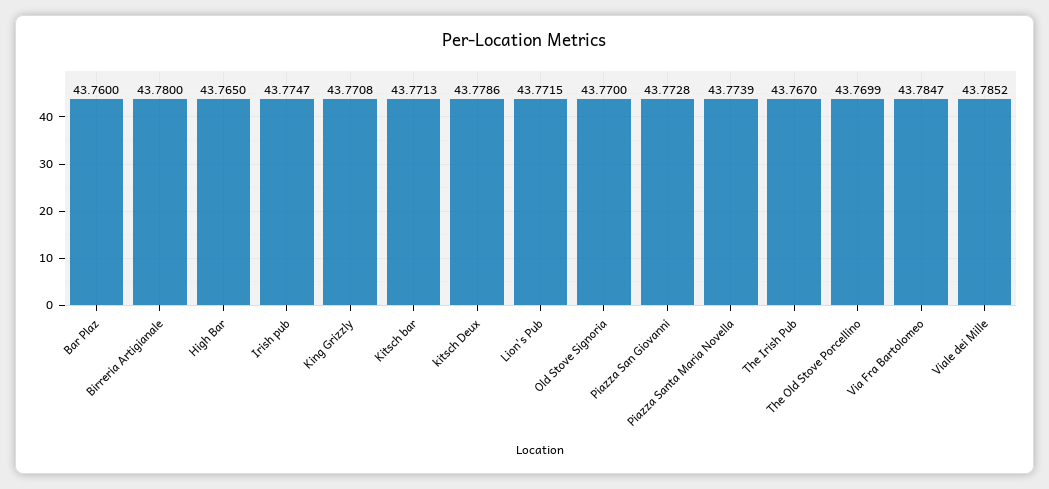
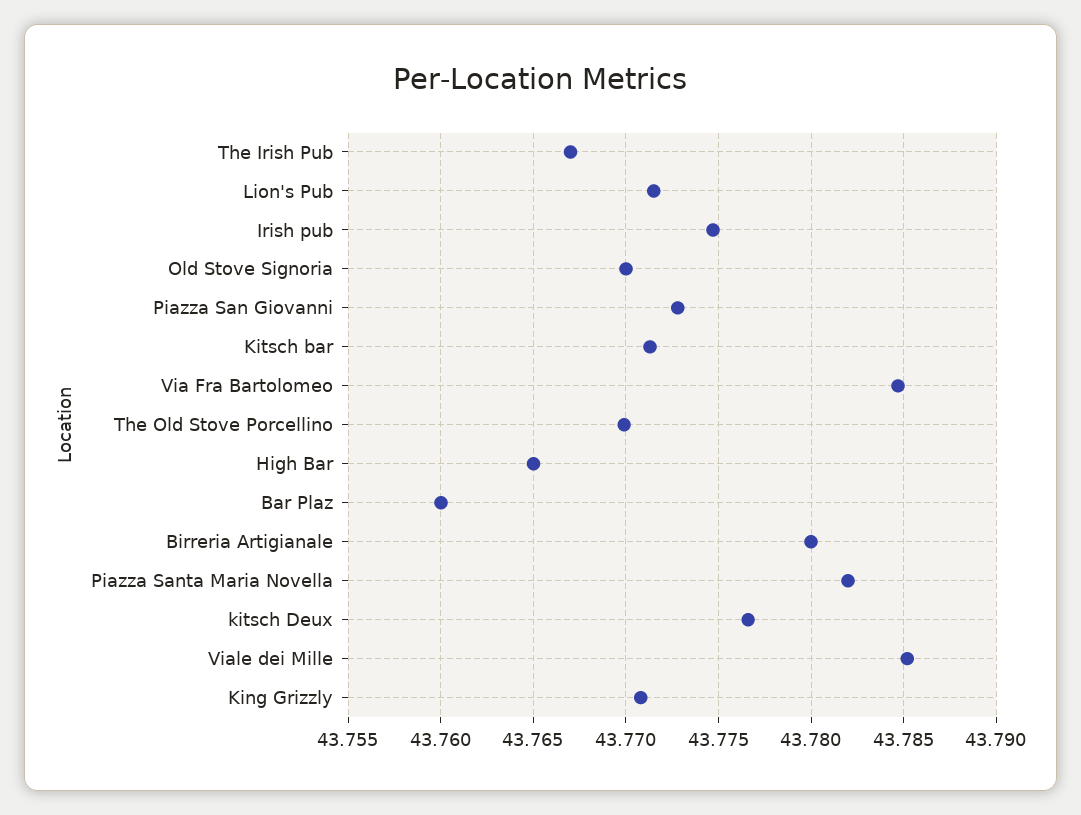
kitsch Deux: 43.7786 -> 43.7765
Piazza Santa Maria Novella: 43.7739 -> 43.782

